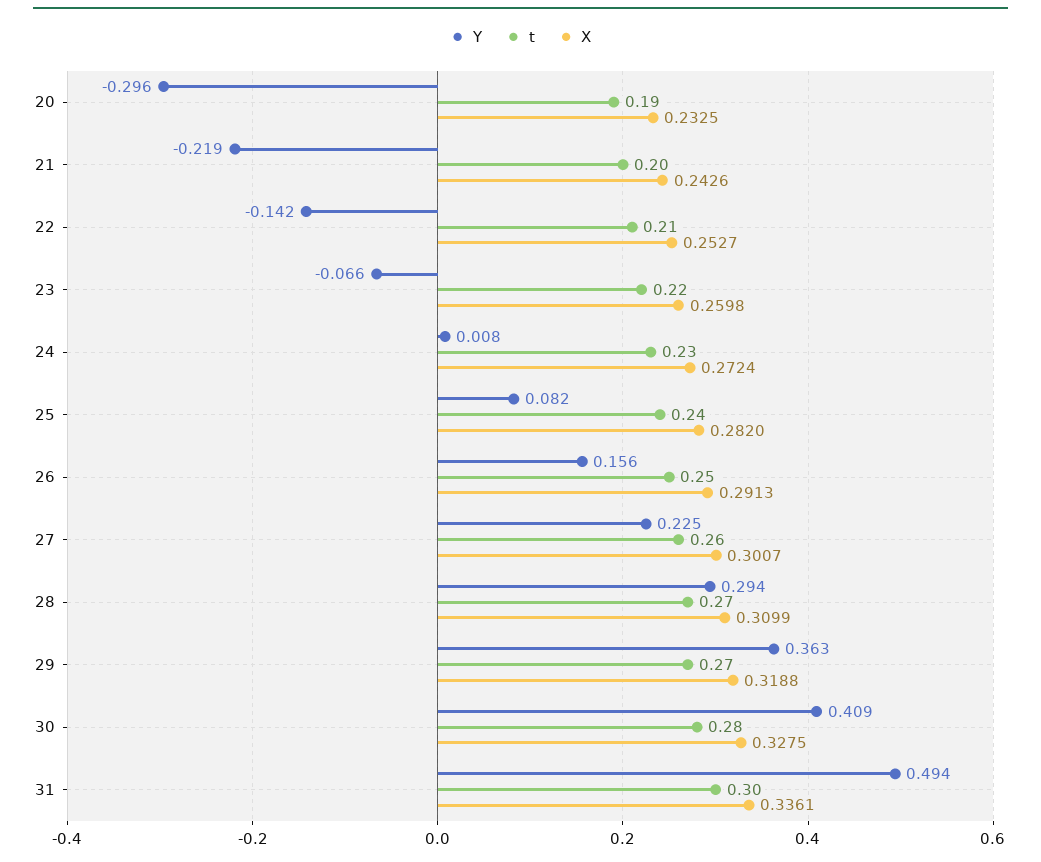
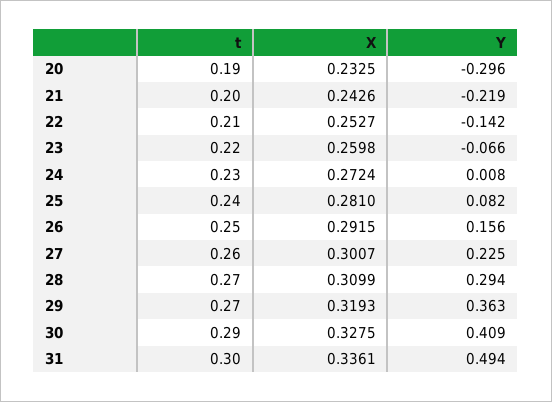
X, 25: 0.282 -> 0.281
X, 26: 0.2913 -> 0.2915
X, 29: 0.3188 -> 0.3193
t, 30: 0.28 -> 0.29

